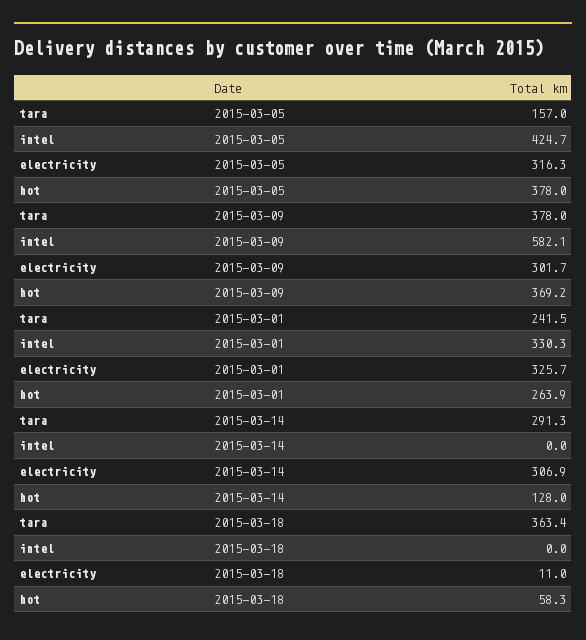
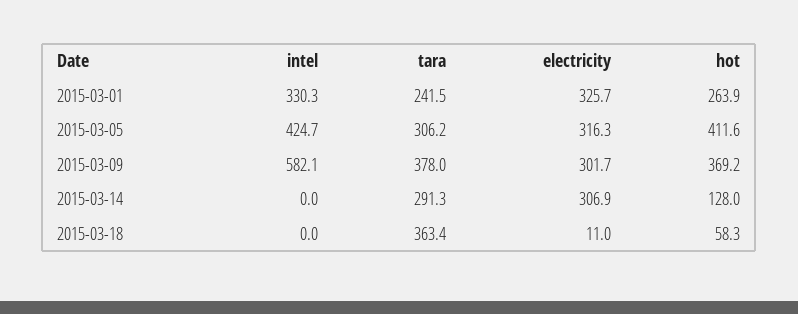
tara, 2015-03-05: 157 -> 306.2
hot, 2015-03-05: 378 -> 411.6

